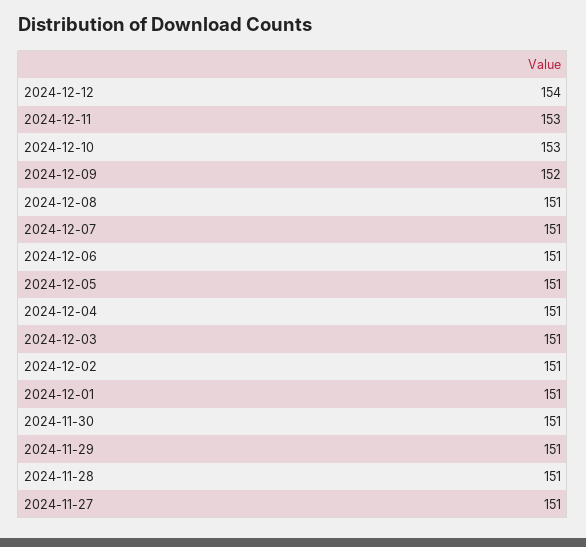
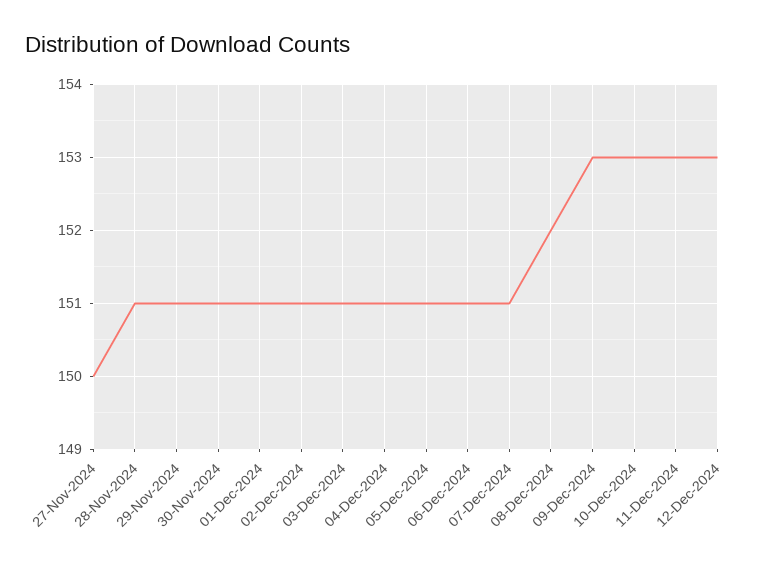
2024-12-12: 154 -> 153
2024-12-09: 152 -> 153
2024-12-08: 151 -> 152
2024-11-27: 151 -> 150

